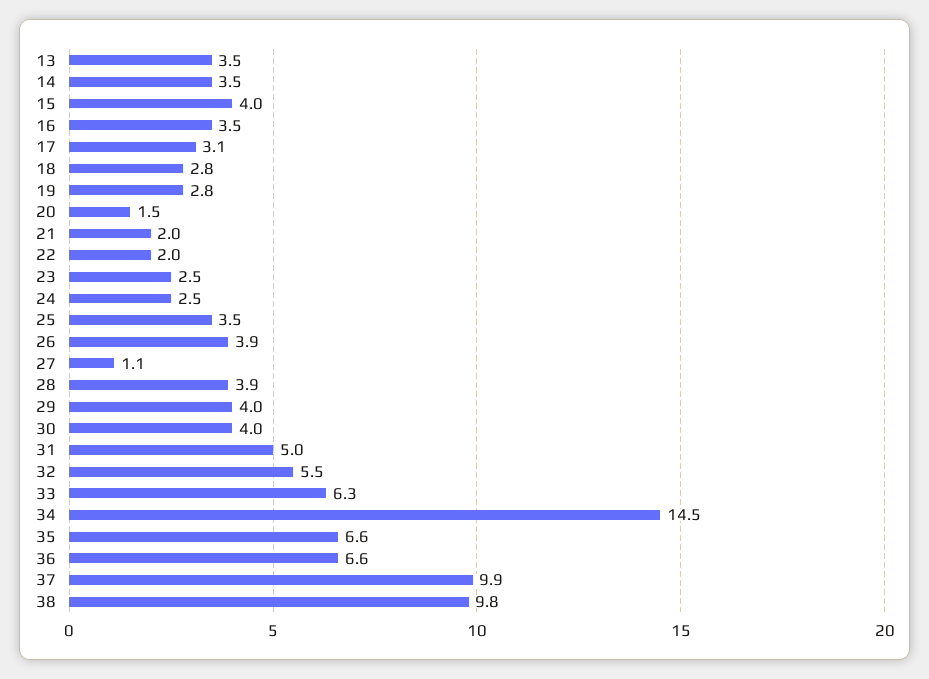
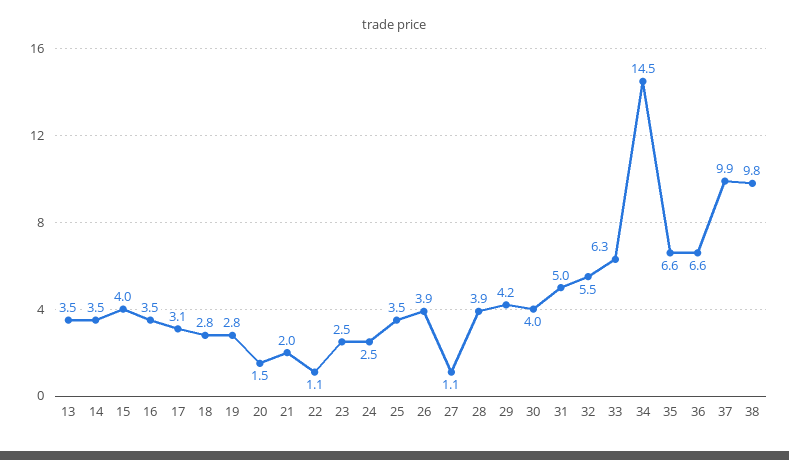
22: 2 -> 1.1
29: 4 -> 4.2

